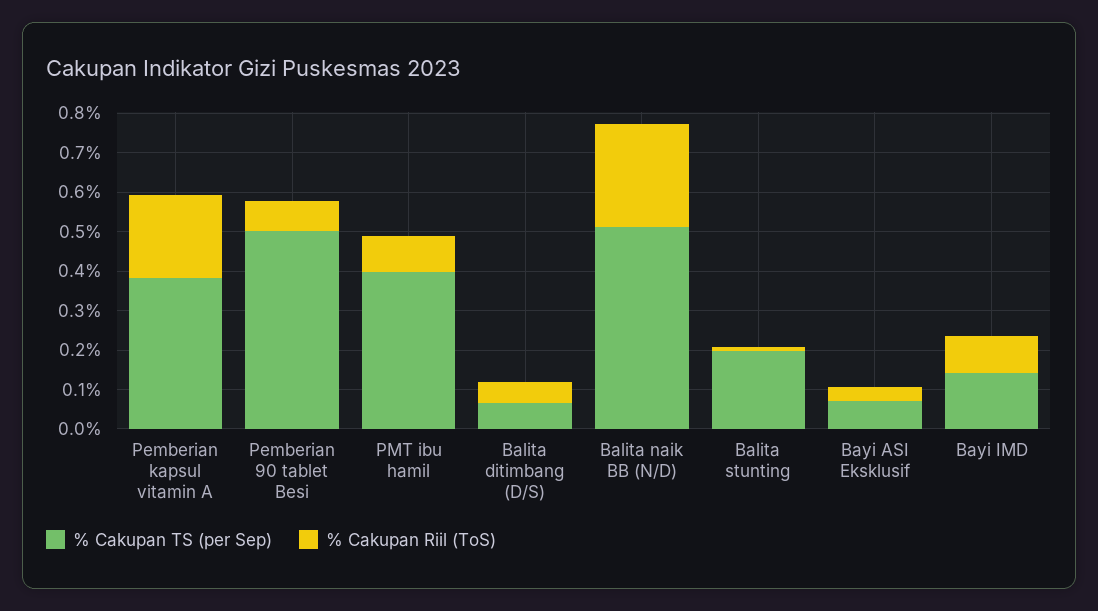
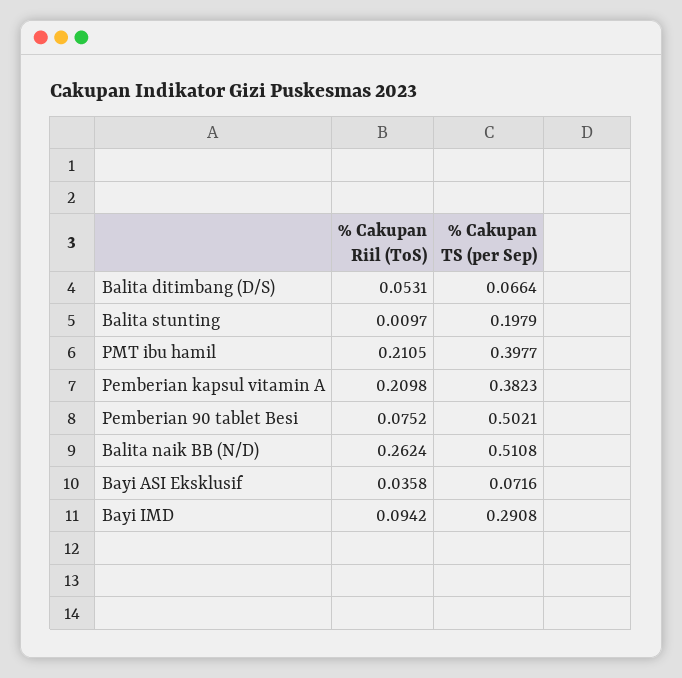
% Cakupan Riil (ToS), PMT ibu hamil: 0.1 -> 0.2105
% Cakupan TS (per Sep), Bayi IMD: 0.15 -> 0.2908

